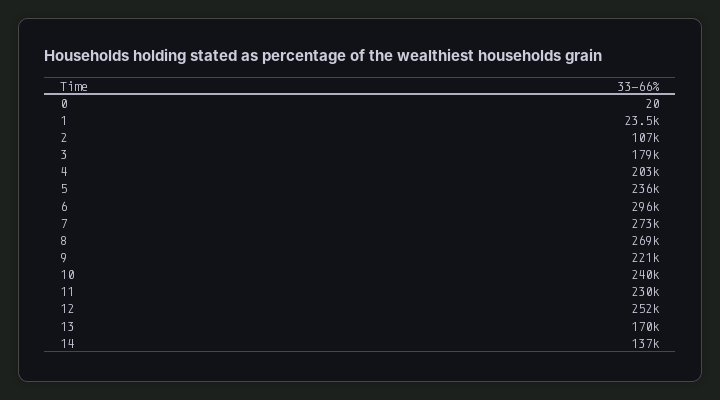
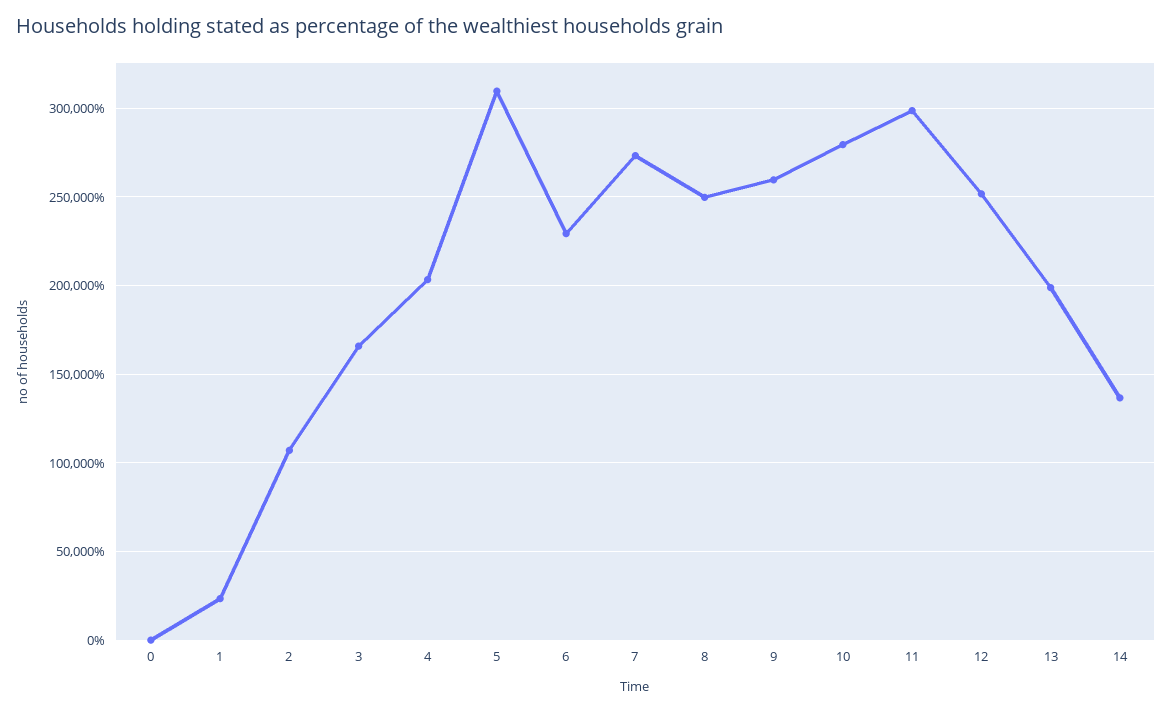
3: 179000 -> 165000
5: 236000 -> 310000
6: 296000 -> 230000
8: 269000 -> 250000
9: 221000 -> 260000
10: 240000 -> 280000
11: 230000 -> 300000
13: 170000 -> 200000

